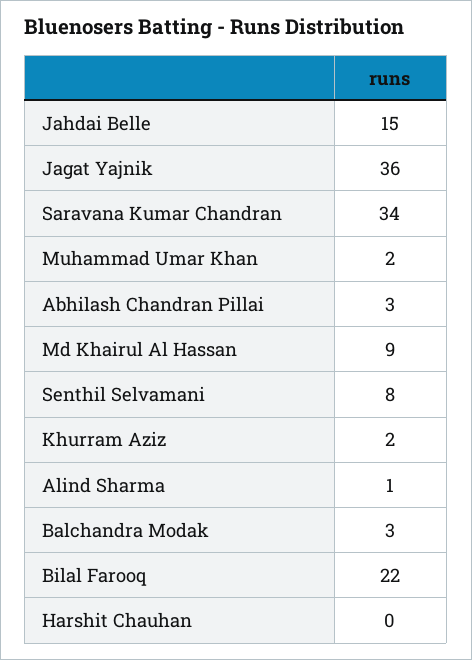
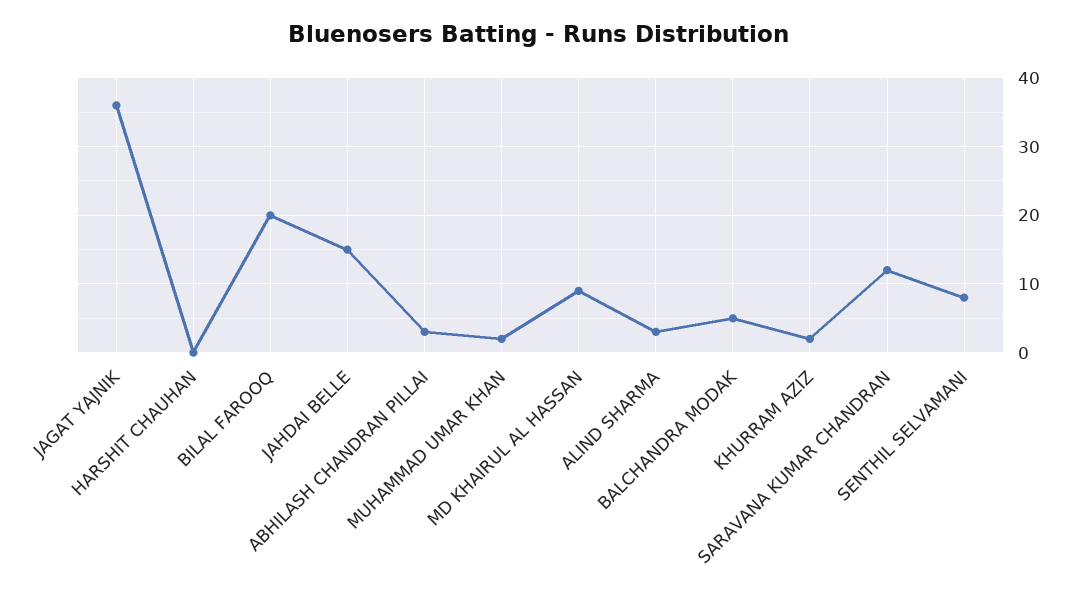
Saravana Kumar Chandran: 34 -> 12
Alind Sharma: 1 -> 3
Balchandra Modak: 3 -> 5
Bilal Farooq: 22 -> 20

